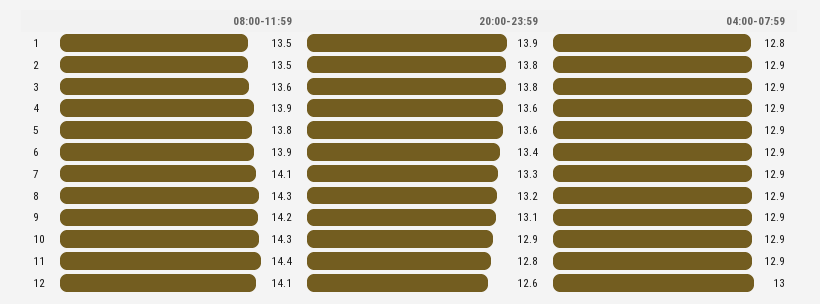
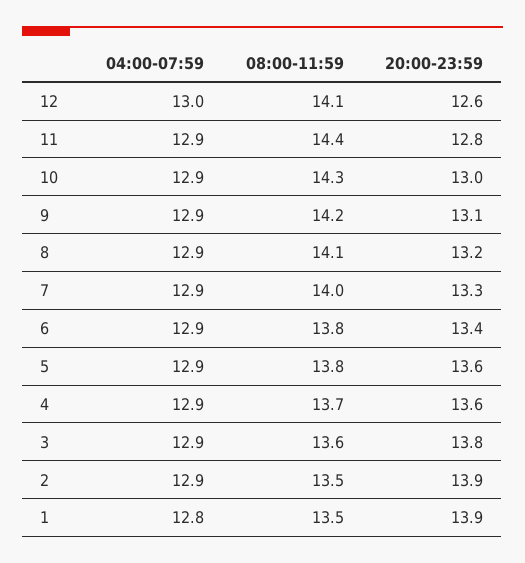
20:00-23:59, 2: 13.8 -> 13.9
08:00-11:59, 4: 13.9 -> 13.7
08:00-11:59, 6: 13.9 -> 13.8
08:00-11:59, 7: 14.1 -> 14
08:00-11:59, 8: 14.3 -> 14.1
20:00-23:59, 10: 12.9 -> 13

